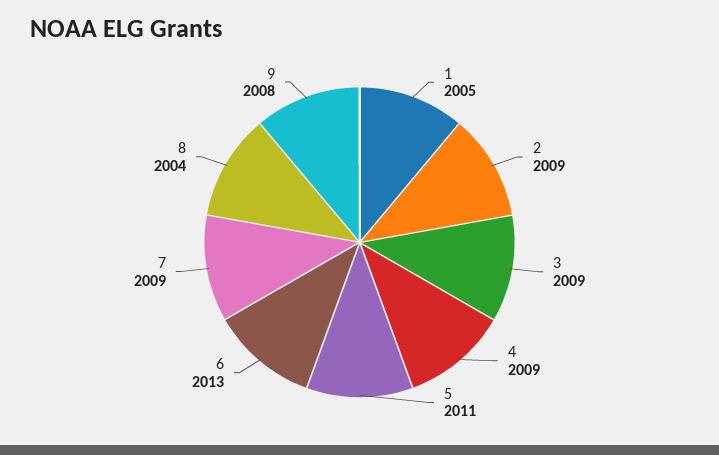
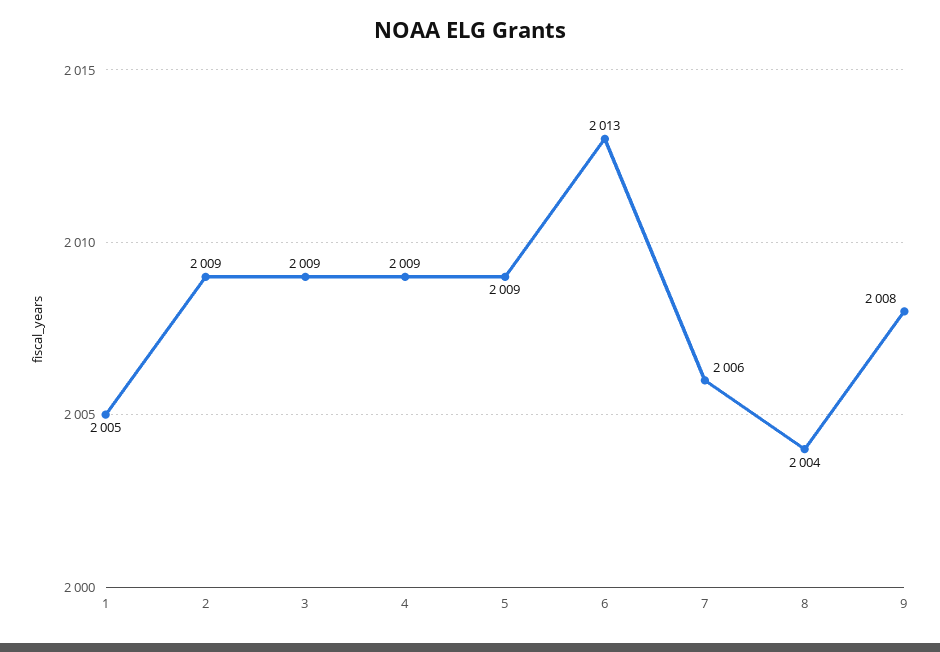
5: 2011 -> 2009
7: 2009 -> 2006

